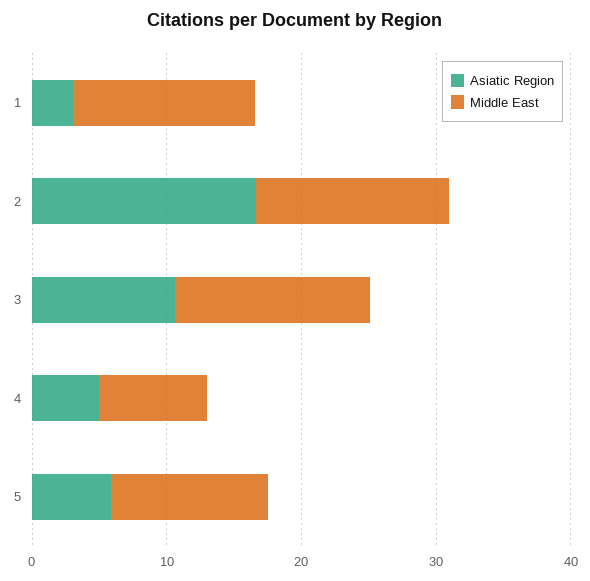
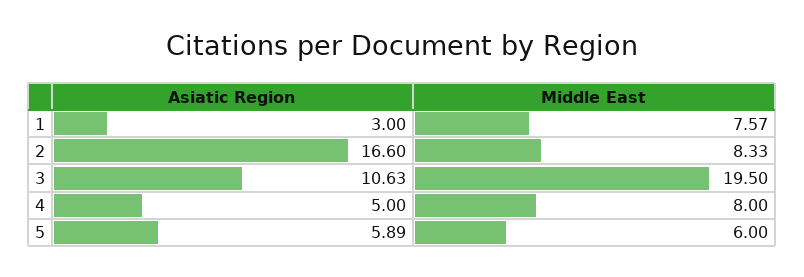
Middle East, 1: 14 -> 7.57
Middle East, 2: 14 -> 8.33
Middle East, 3: 14 -> 19.5
Middle East, 5: 12 -> 6

